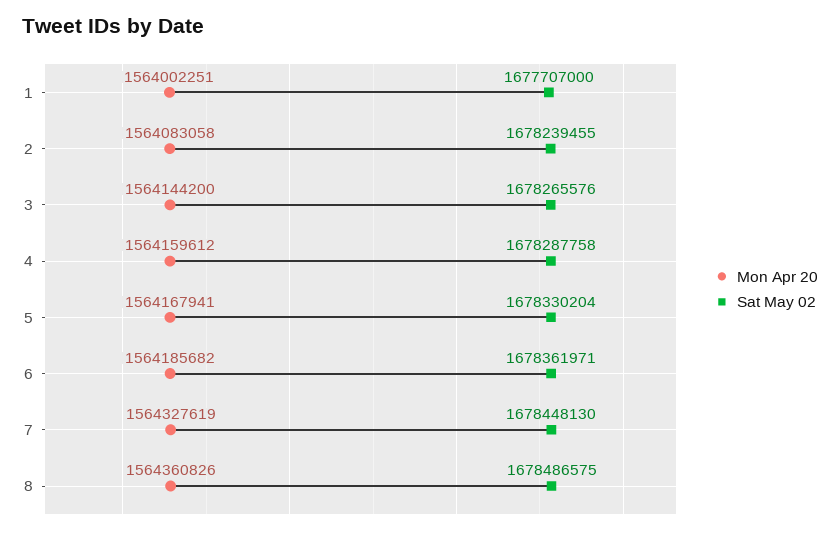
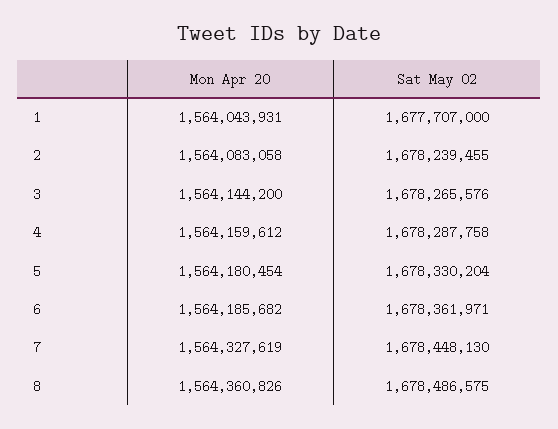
Mon Apr 20, 1: 1564002251 -> 1564043931
Mon Apr 20, 5: 1564167941 -> 1564180454

